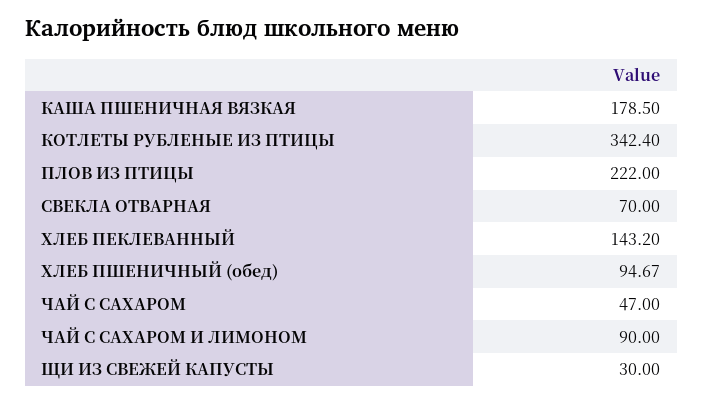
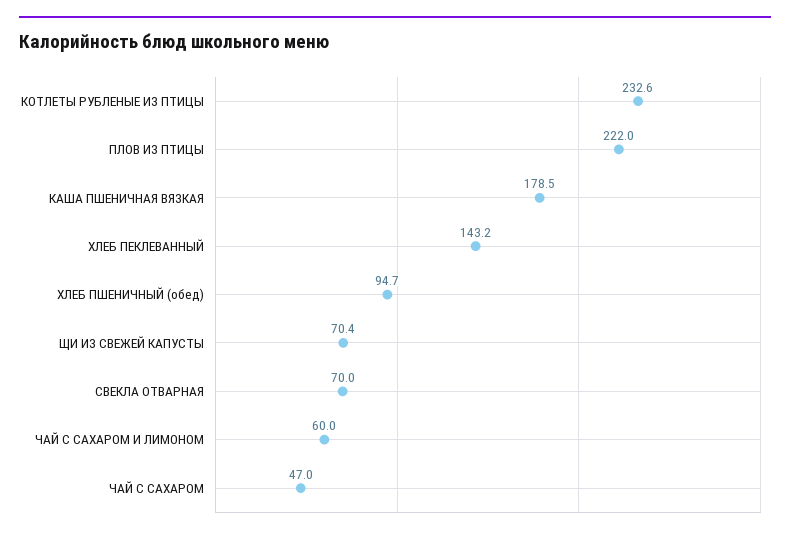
КОТЛЕТЫ РУБЛЕНЫЕ ИЗ ПТИЦЫ: 342.4 -> 232.6
ЧАЙ С САХАРОМ И ЛИМОНОМ: 90 -> 60
ЩИ ИЗ СВЕЖЕЙ КАПУСТЫ: 30 -> 70.4

